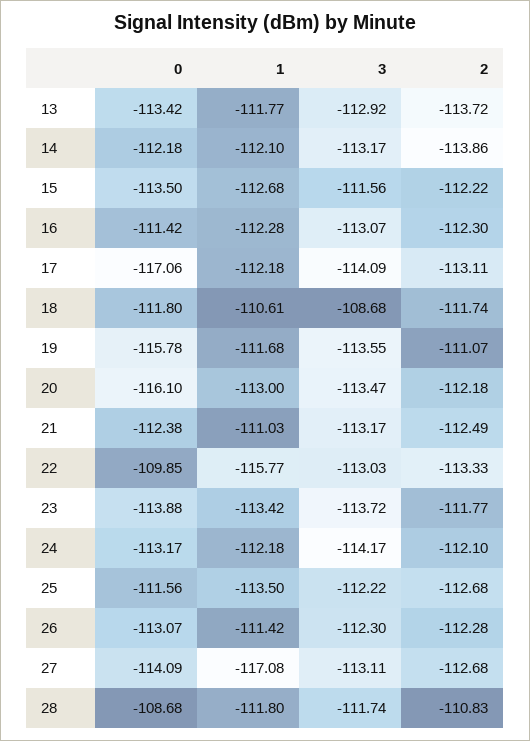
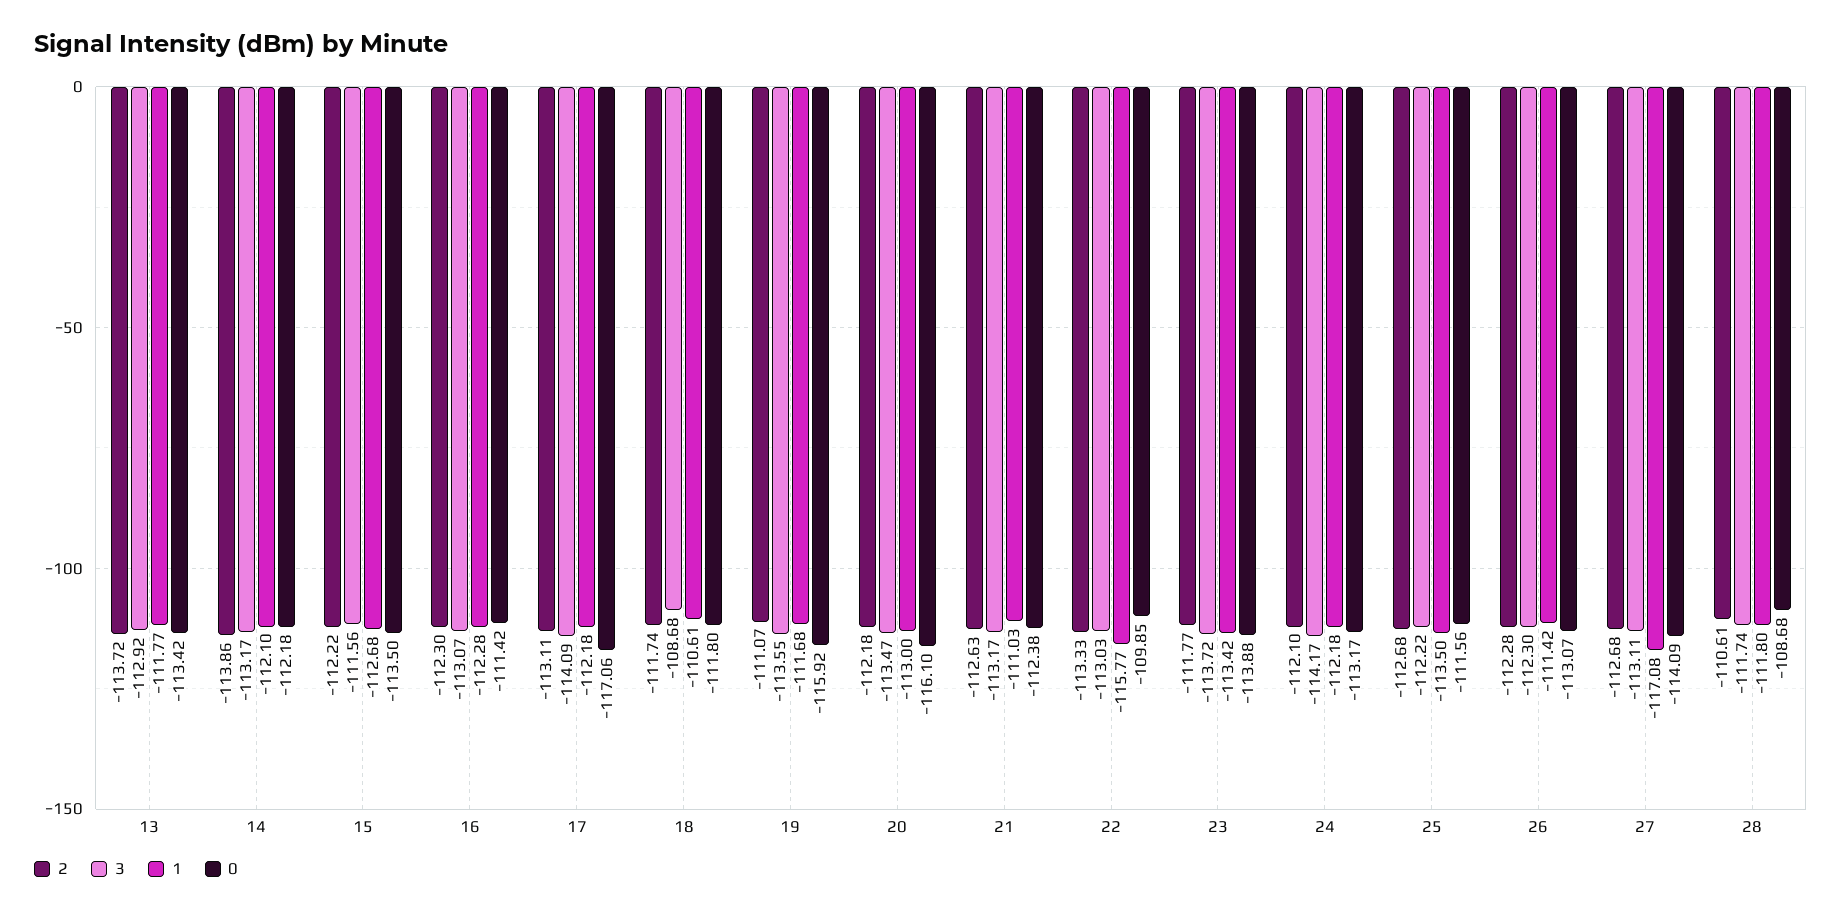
0, 19: -115.78 -> -115.92
2, 21: -112.49 -> -112.63
2, 28: -110.83 -> -110.61

